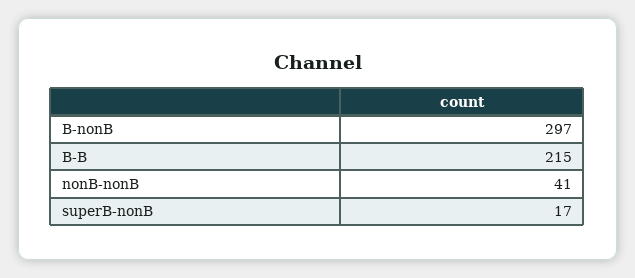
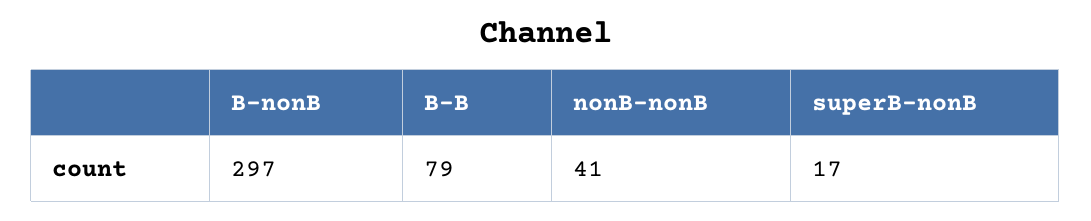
B-B: 215 -> 79

